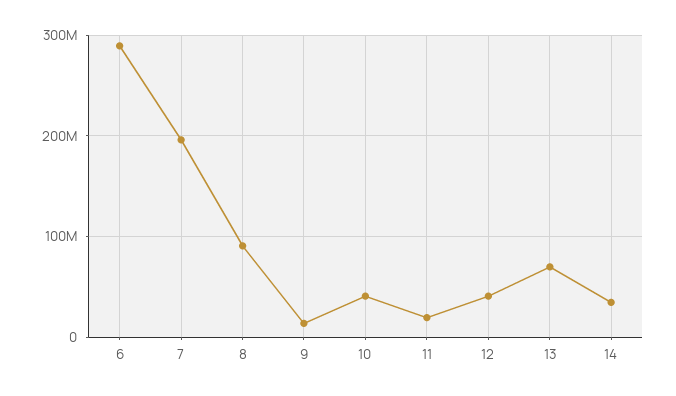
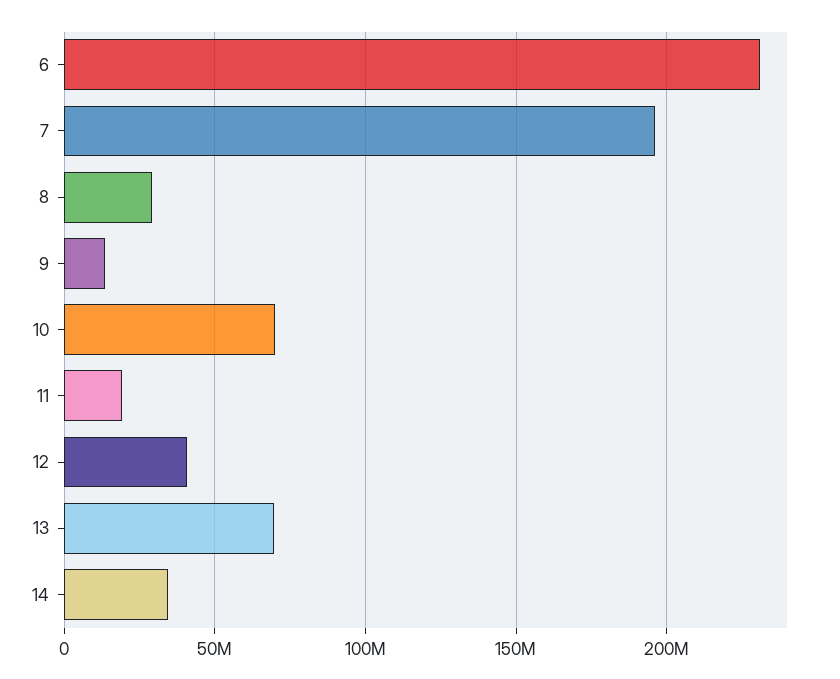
6: 290000000 -> 230000000
8: 90000000 -> 30000000
10: 40000000 -> 70000000

